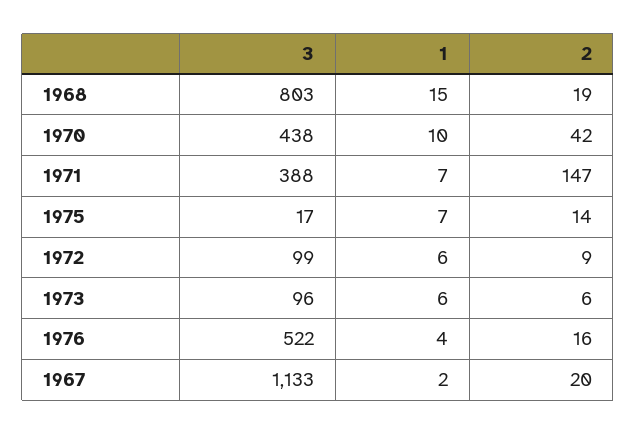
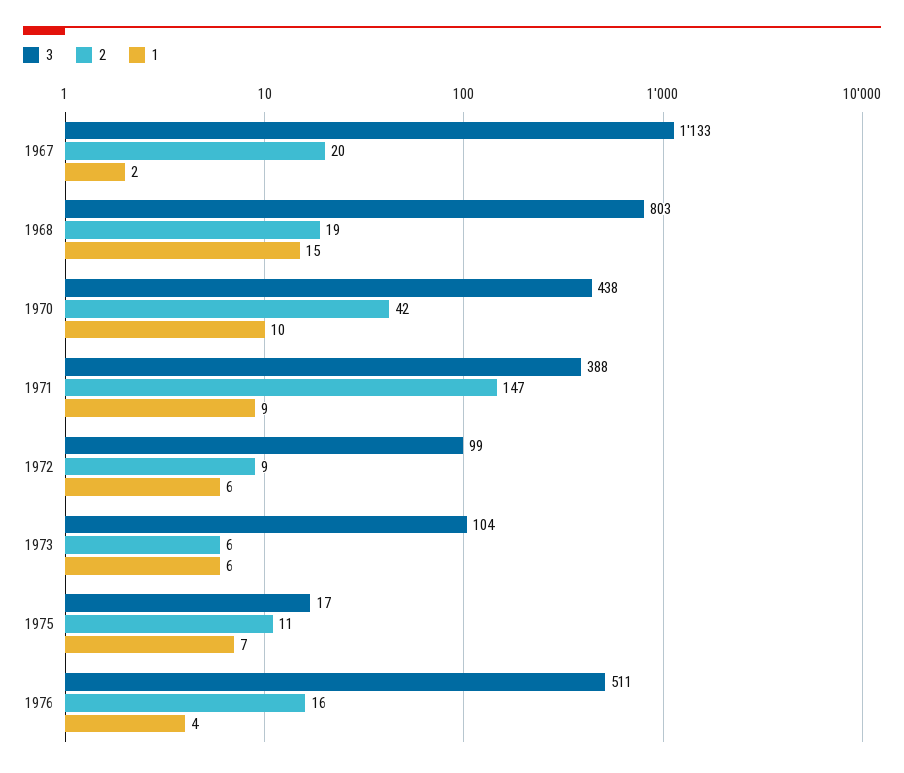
1, 1971: 7 -> 9
2, 1975: 14 -> 11
3, 1973: 96 -> 104
3, 1976: 522 -> 511

